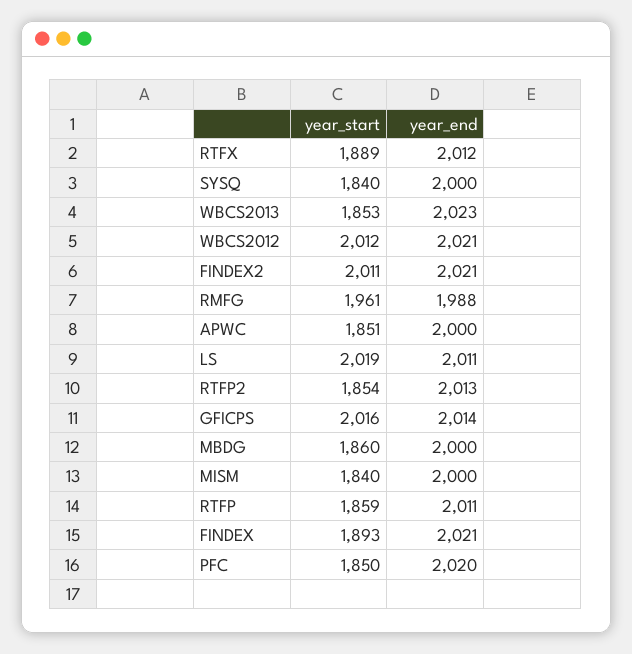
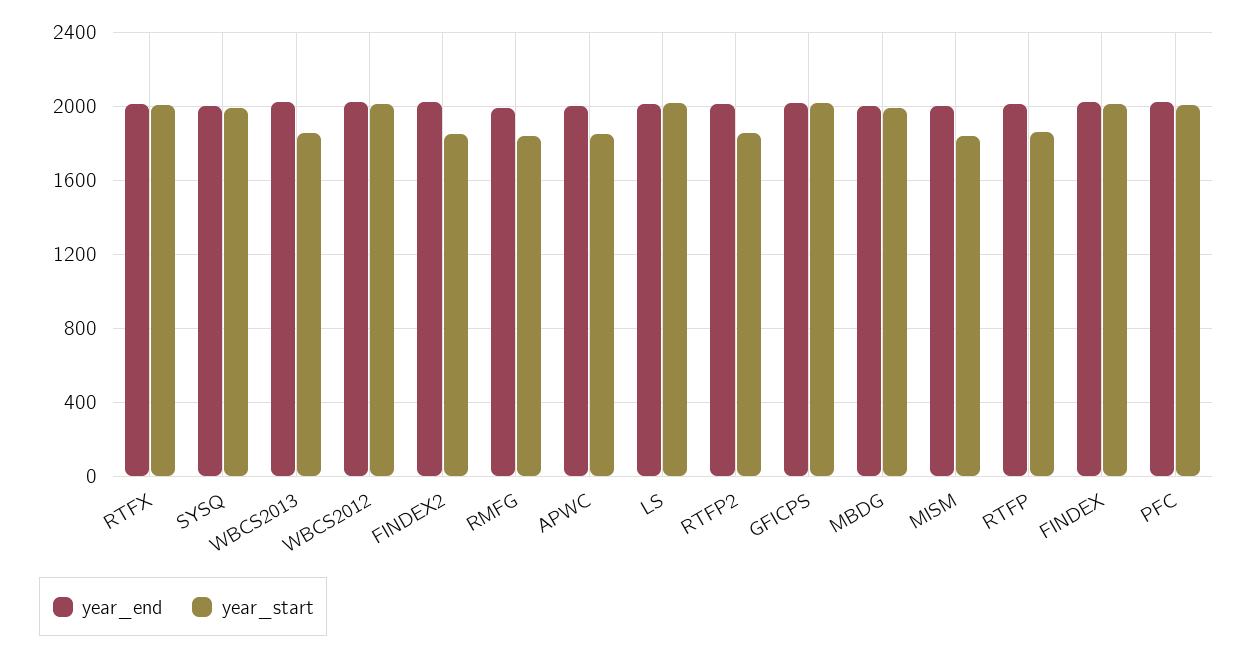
year_start, RTFX: 1889 -> 2000
year_start, SYSQ: 1840 -> 2000
year_start, FINDEX2: 2011 -> 1850
year_start, RMFG: 1961 -> 1850
year_start, MBDG: 1860 -> 2000
year_start, FINDEX: 1893 -> 2000
year_start, PFC: 1850 -> 2000

